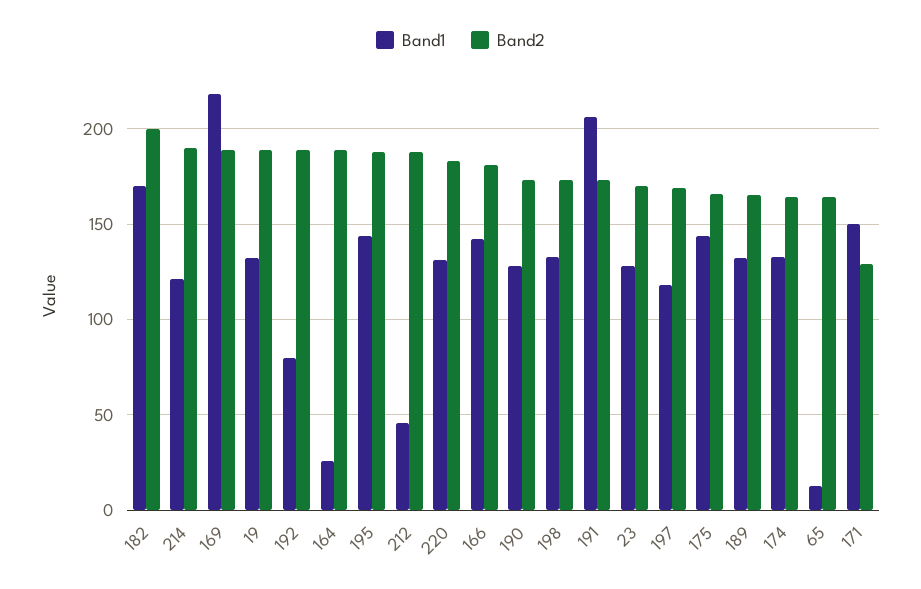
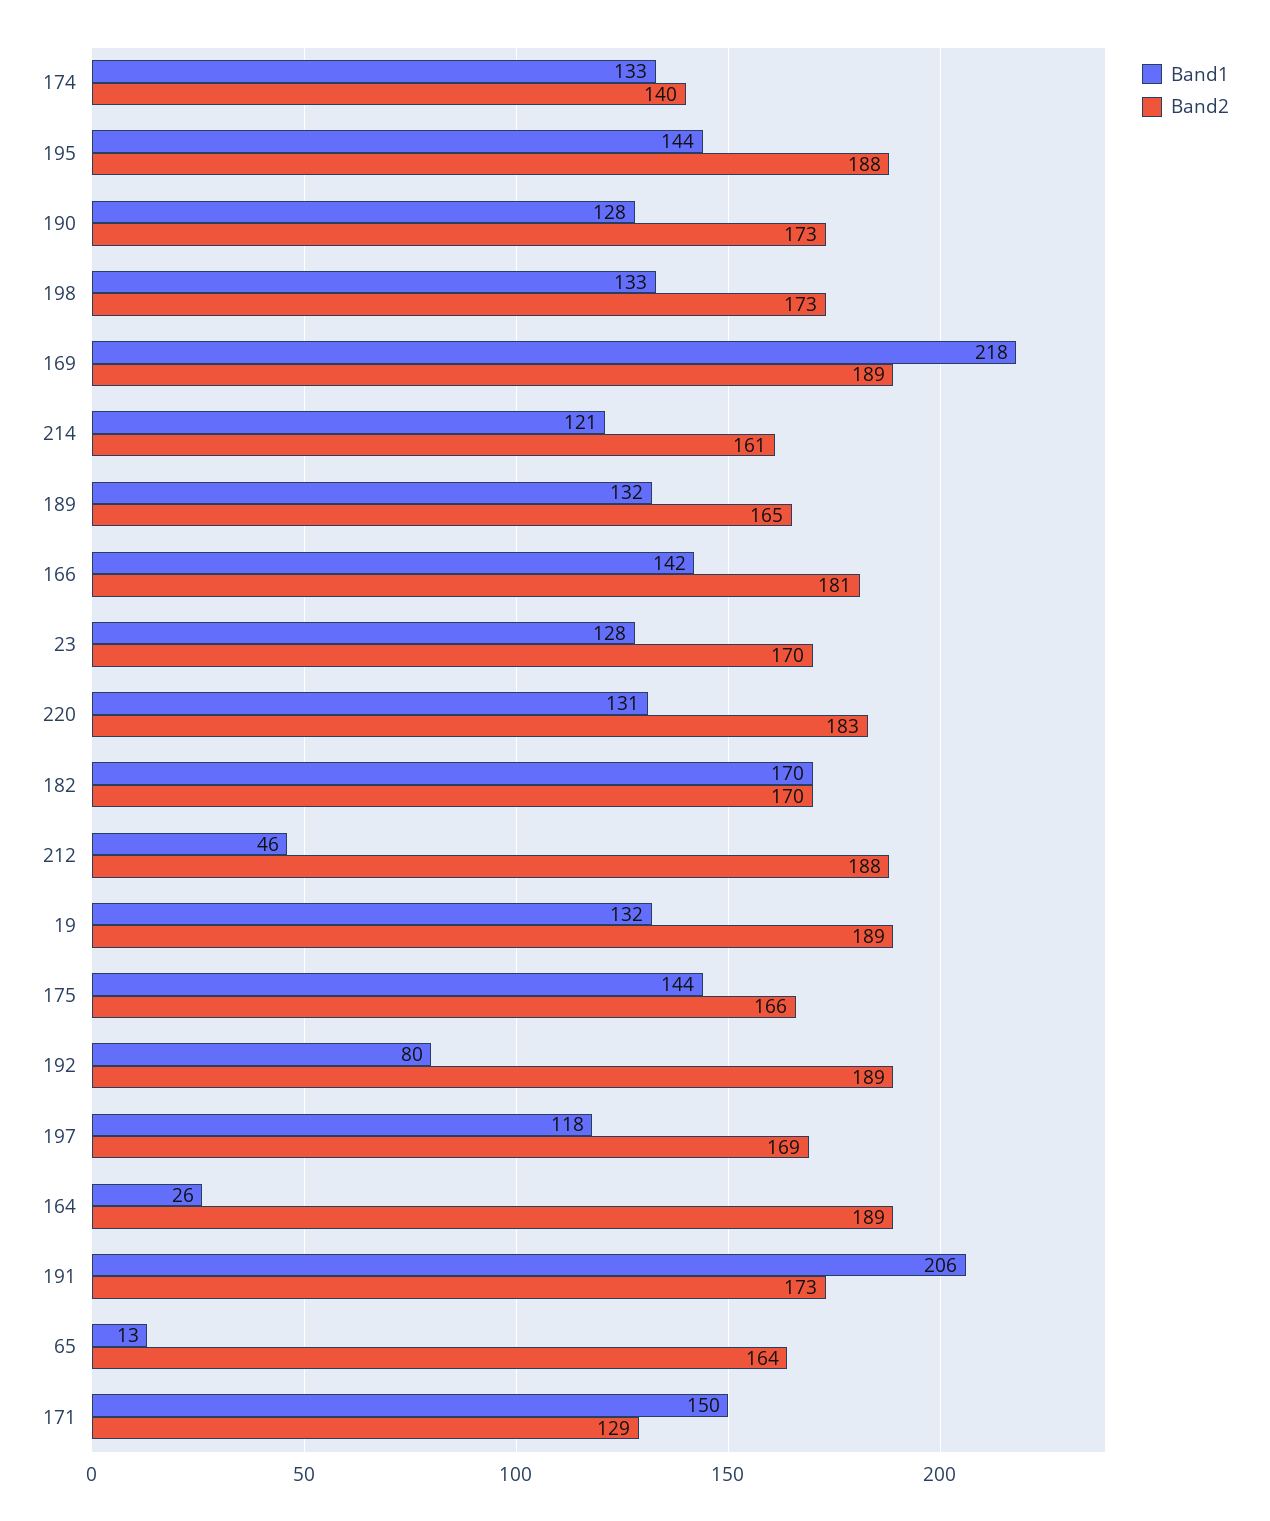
Band2, 182: 200 -> 170
Band2, 214: 190 -> 161
Band2, 174: 165 -> 140

